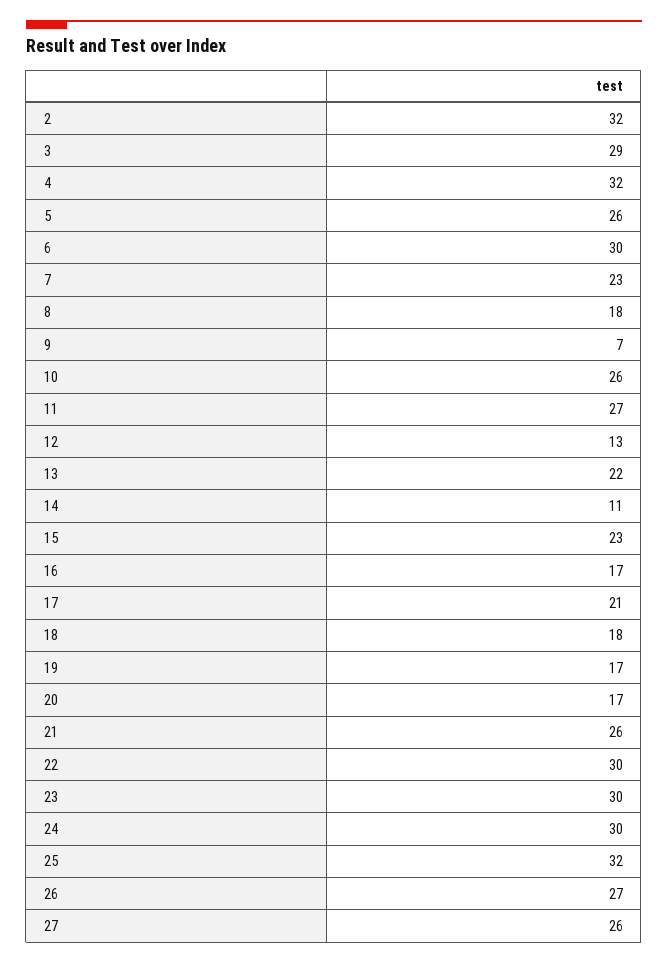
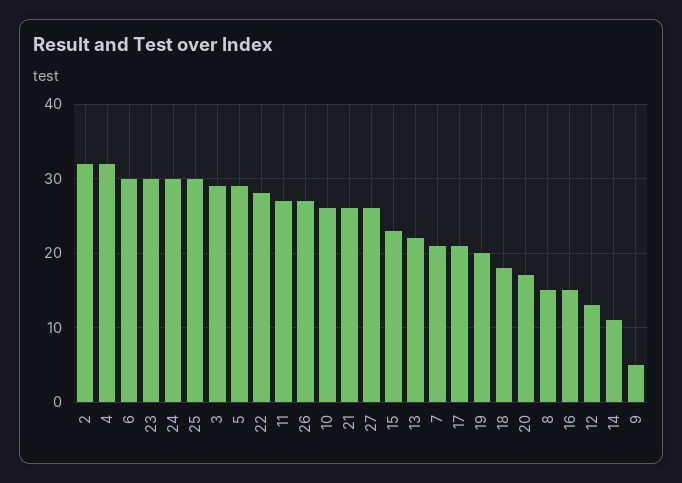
5: 26 -> 29
7: 23 -> 21
8: 18 -> 15
9: 7 -> 5
16: 17 -> 15
19: 17 -> 20
22: 30 -> 28
25: 32 -> 30

